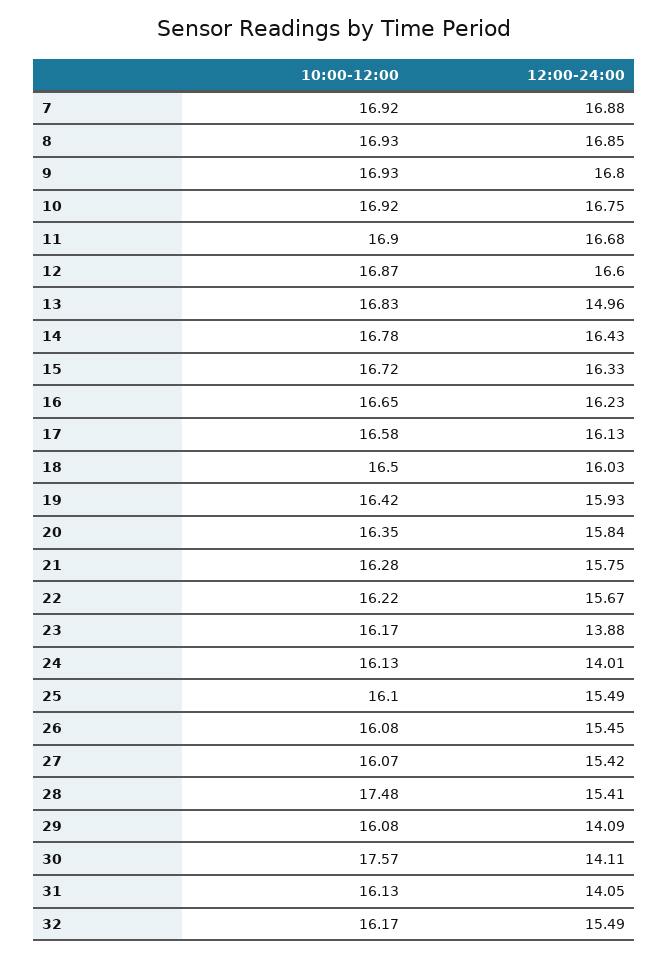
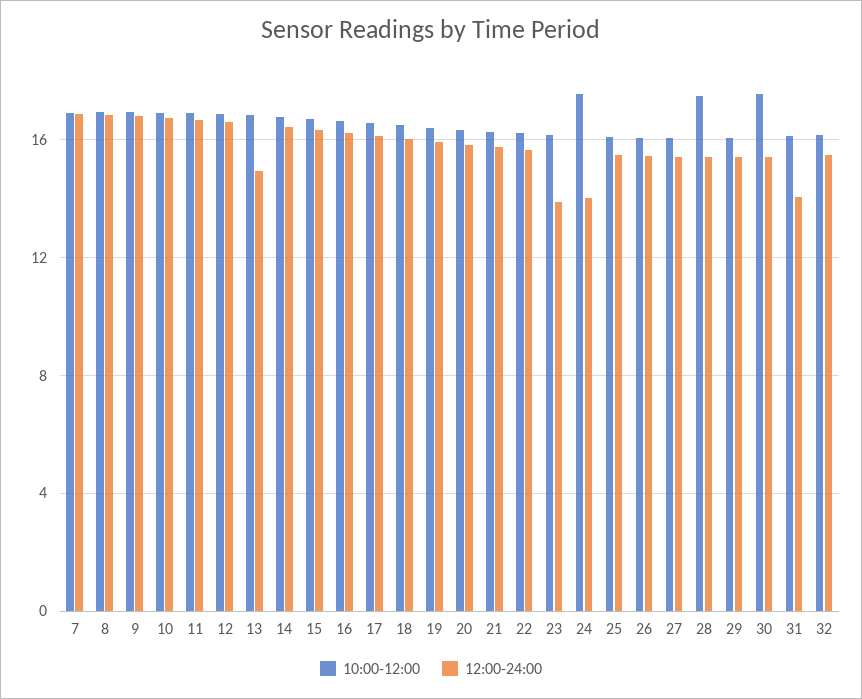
10:00-12:00, 24: 16.13 -> 17.5
12:00-24:00, 29: 14.09 -> 15.5
12:00-24:00, 30: 14.11 -> 15.5

